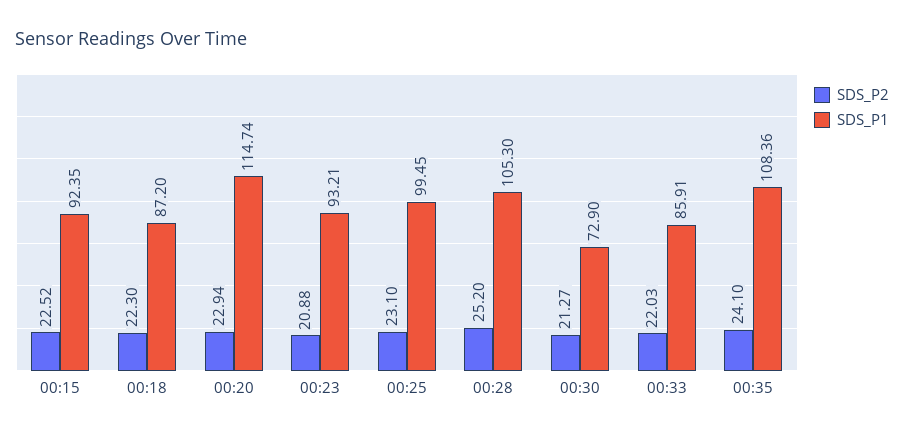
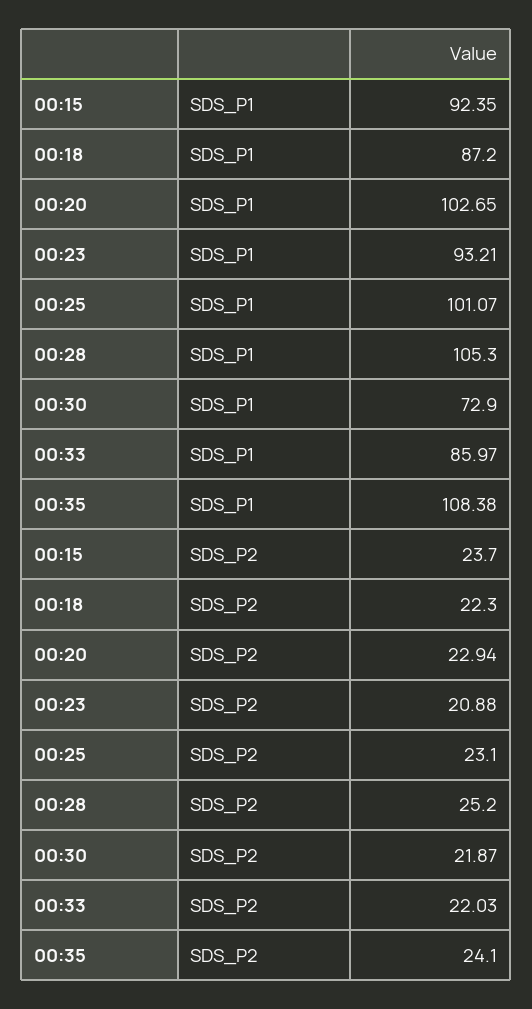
SDS_P2, 00:15: 22.52 -> 23.7
SDS_P1, 00:20: 114.74 -> 102.65
SDS_P1, 00:25: 99.45 -> 101.07
SDS_P2, 00:30: 21.27 -> 21.87
SDS_P1, 00:33: 85.91 -> 85.97
SDS_P1, 00:35: 108.36 -> 108.38

